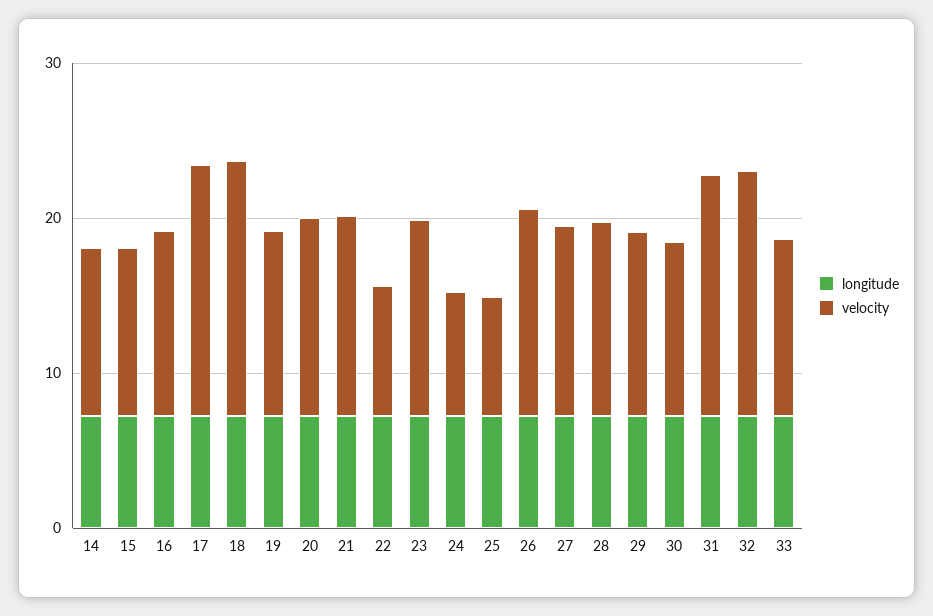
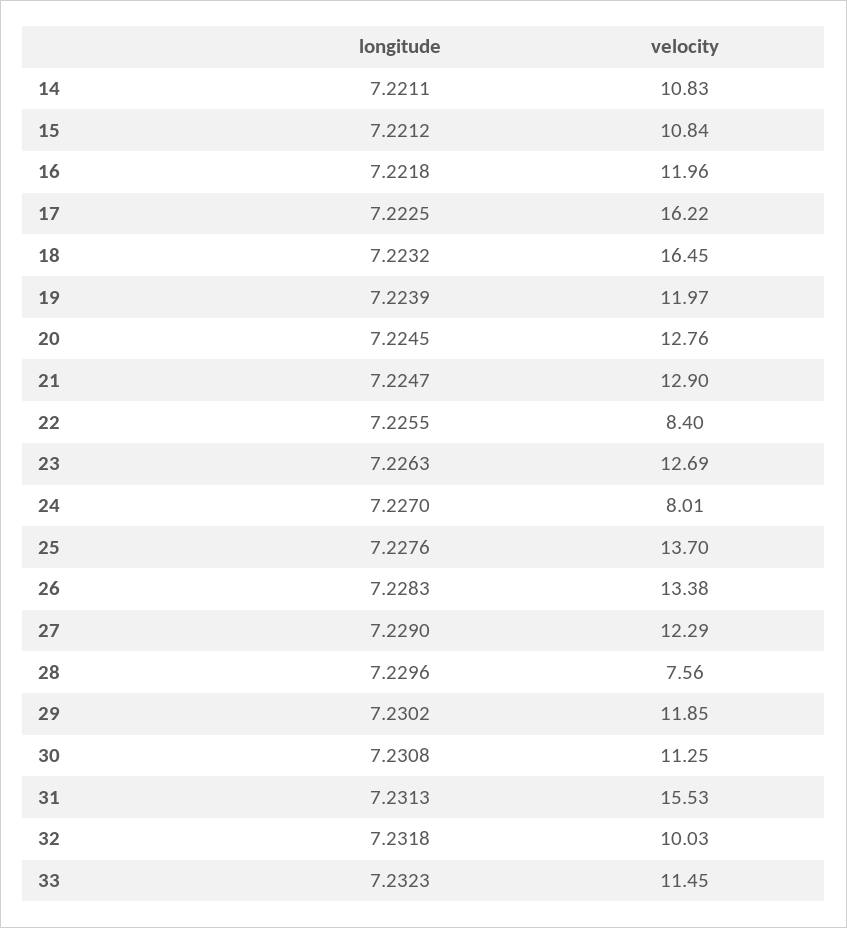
velocity, 25: 8 -> 13.7
velocity, 28: 12 -> 7.56
velocity, 32: 16 -> 10.03

